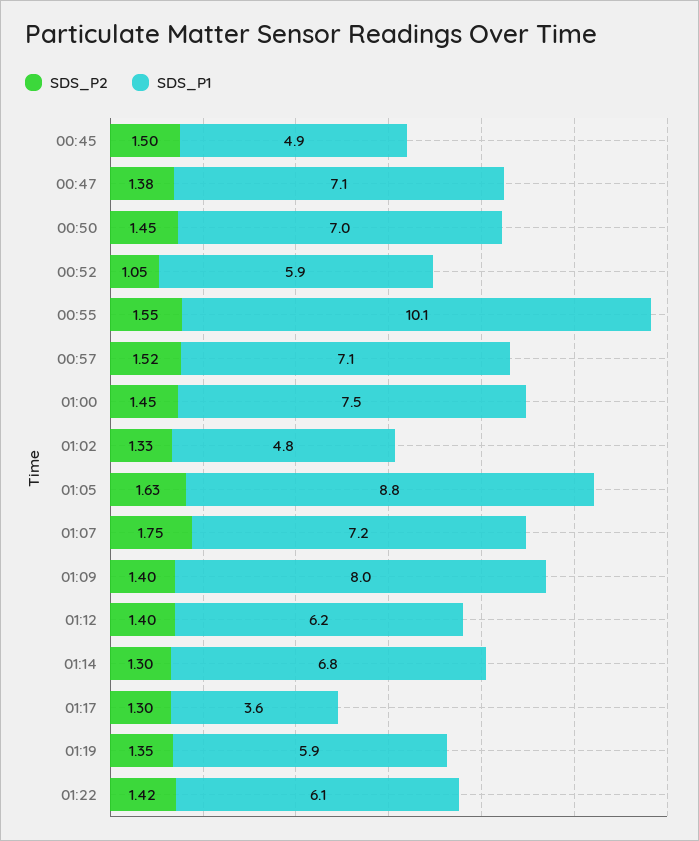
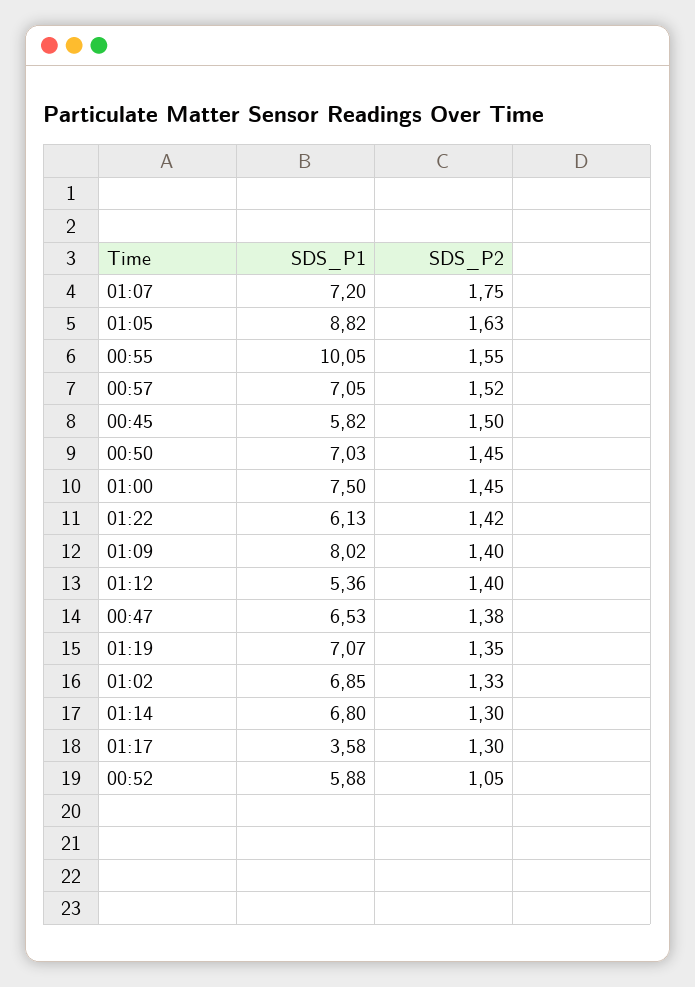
SDS_P1, 00:45: 4.9 -> 5.82
SDS_P1, 00:47: 7.1 -> 6.53
SDS_P1, 01:02: 4.8 -> 6.85
SDS_P1, 01:12: 6.2 -> 5.36
SDS_P1, 01:19: 5.9 -> 7.07

